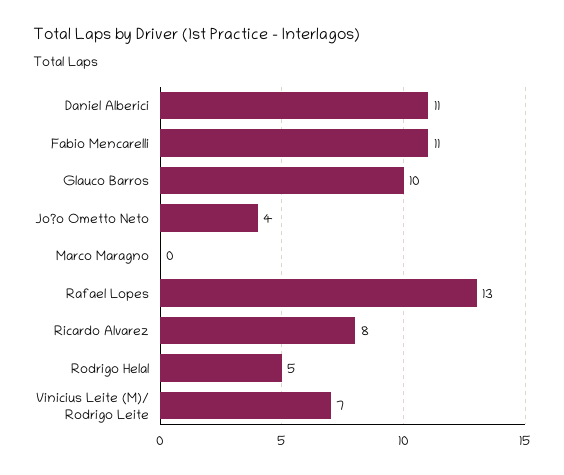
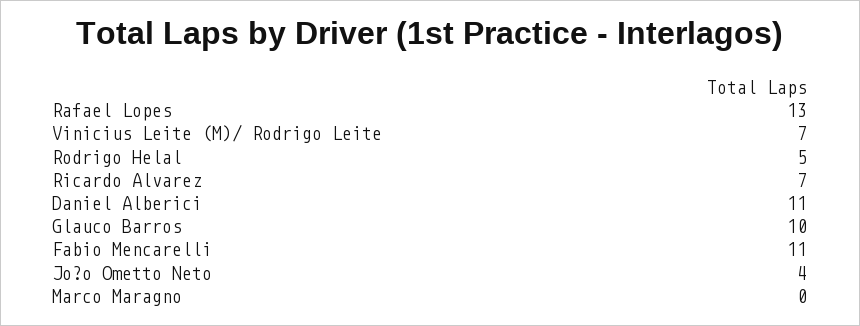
Ricardo Alvarez: 8 -> 7

